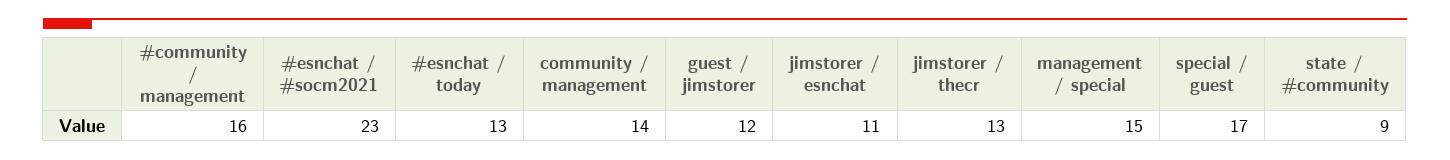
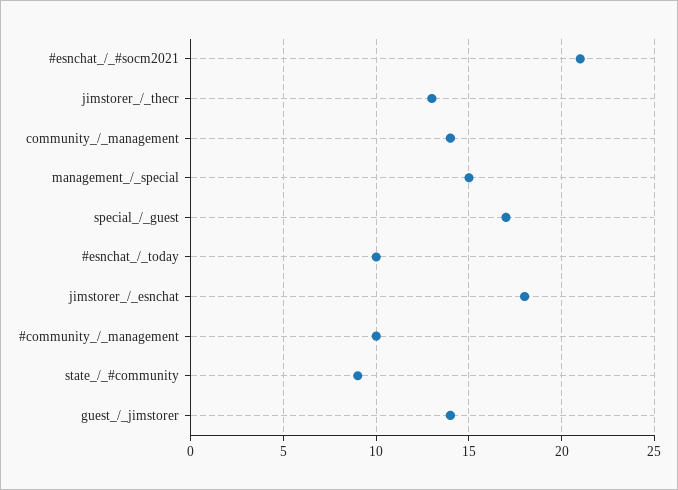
#community / management: 16 -> 10
#esnchat / #socm2021: 23 -> 21
#esnchat / today: 13 -> 10
guest / jimstorer: 12 -> 14
jimstorer / esnchat: 11 -> 18

